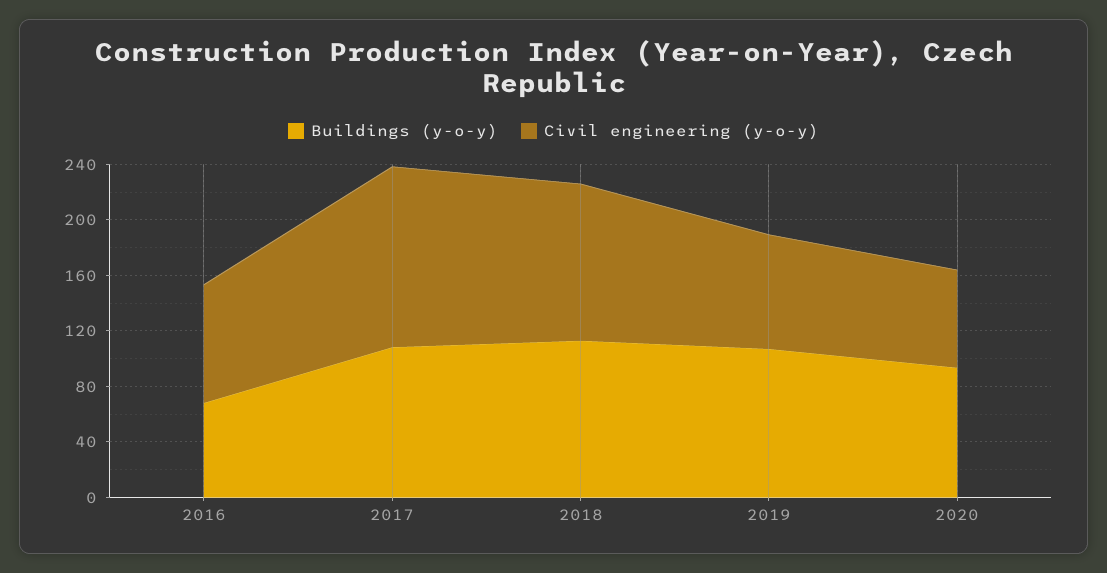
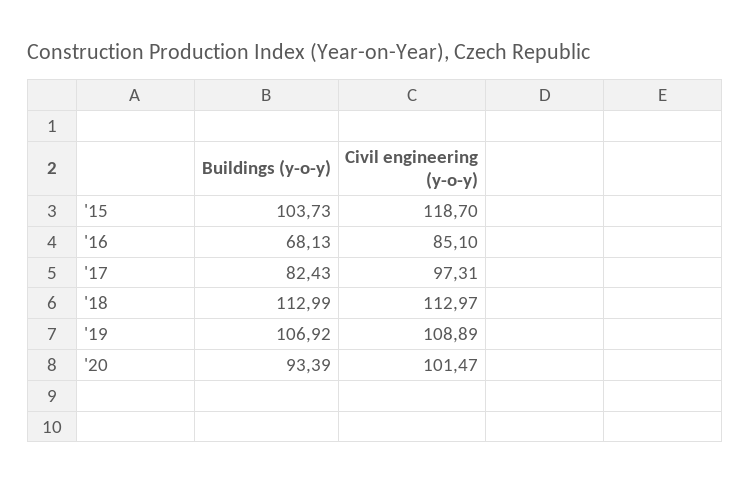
Buildings (y-o-y), 2017: 110 -> 82.43
Civil engineering (y-o-y), 2017: 130 -> 97.31
Civil engineering (y-o-y), 2019: 80 -> 108.89
Civil engineering (y-o-y), 2020: 70 -> 101.47
Buildings (y-o-y), '15: none -> 103.73
Civil engineering (y-o-y), '15: none -> 118.7

